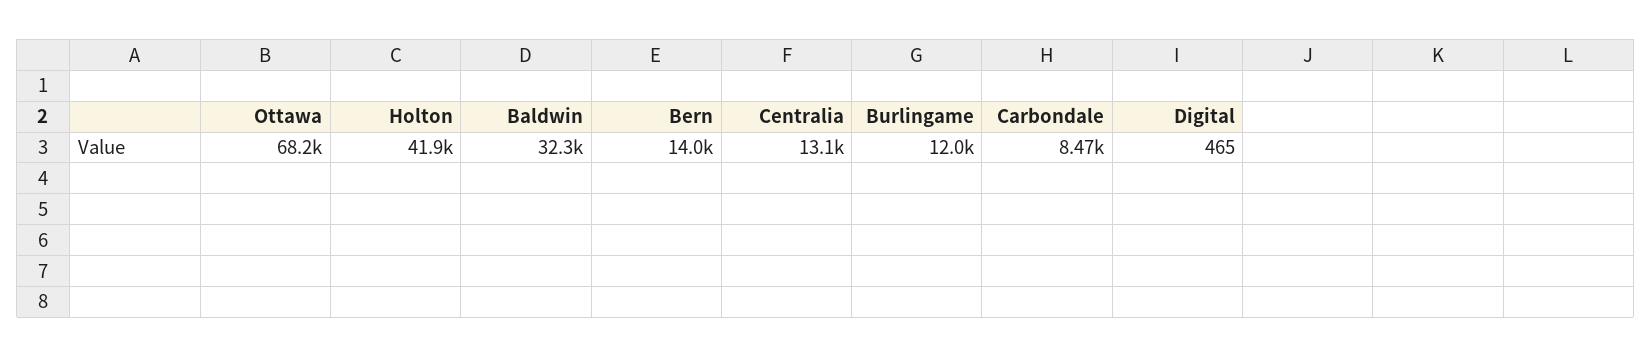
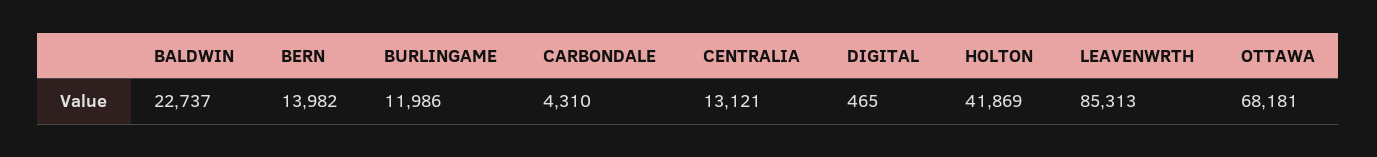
Baldwin: 32300 -> 22737
Carbondale: 8470 -> 4310
LEAVENWRTH: none -> 85313

